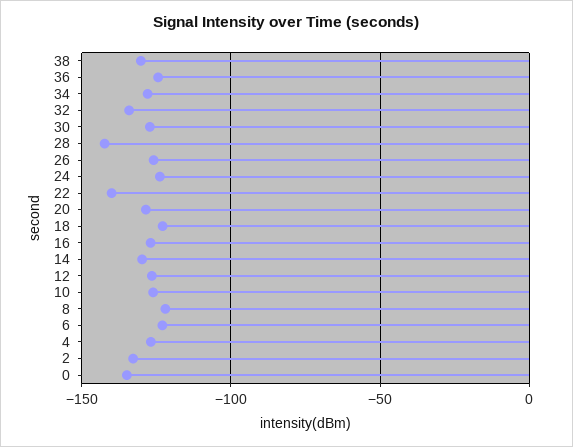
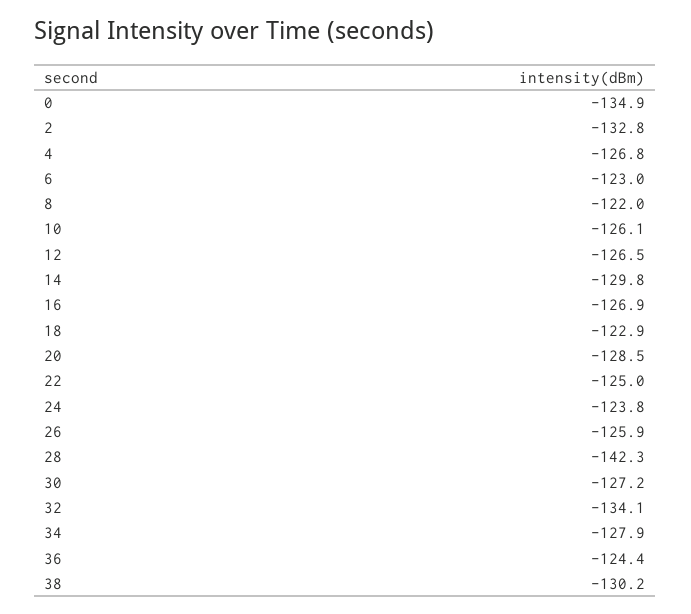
22: -140 -> -125

